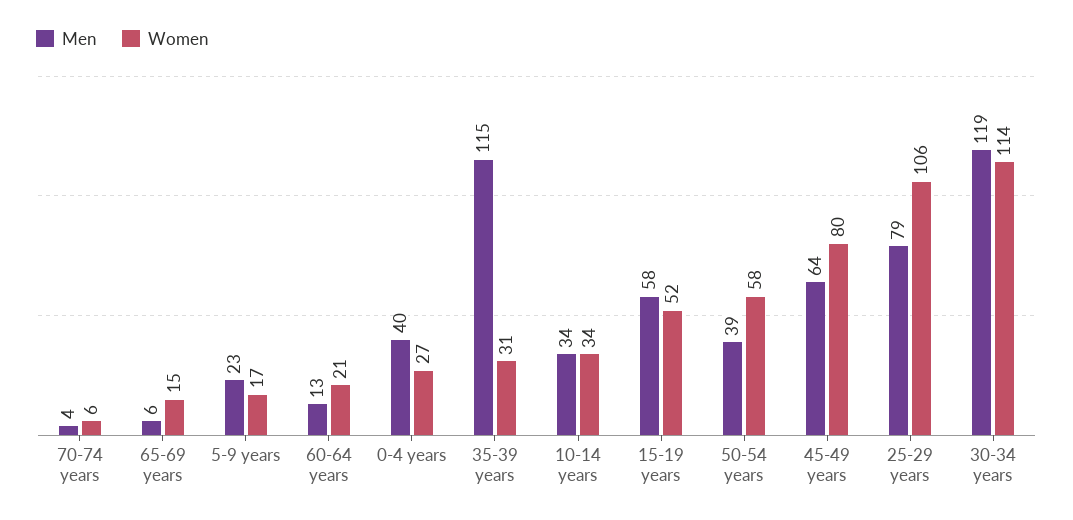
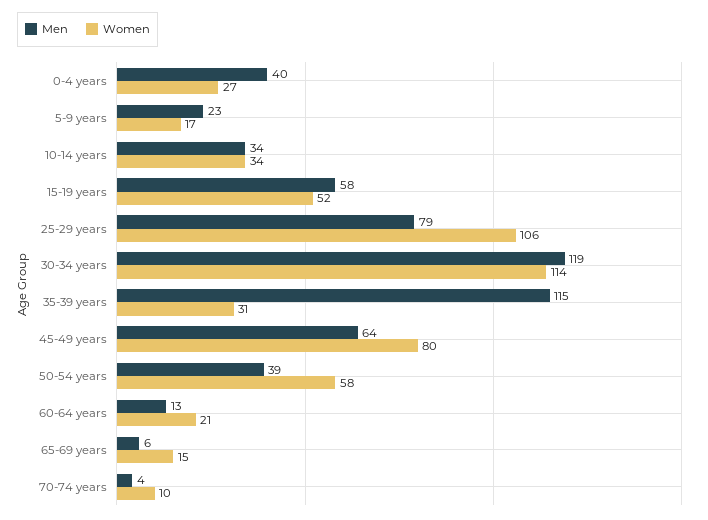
Women, 70-74 years: 6 -> 10

